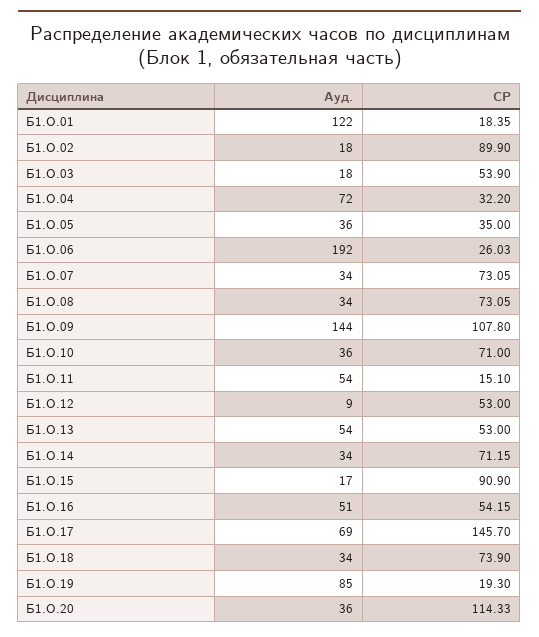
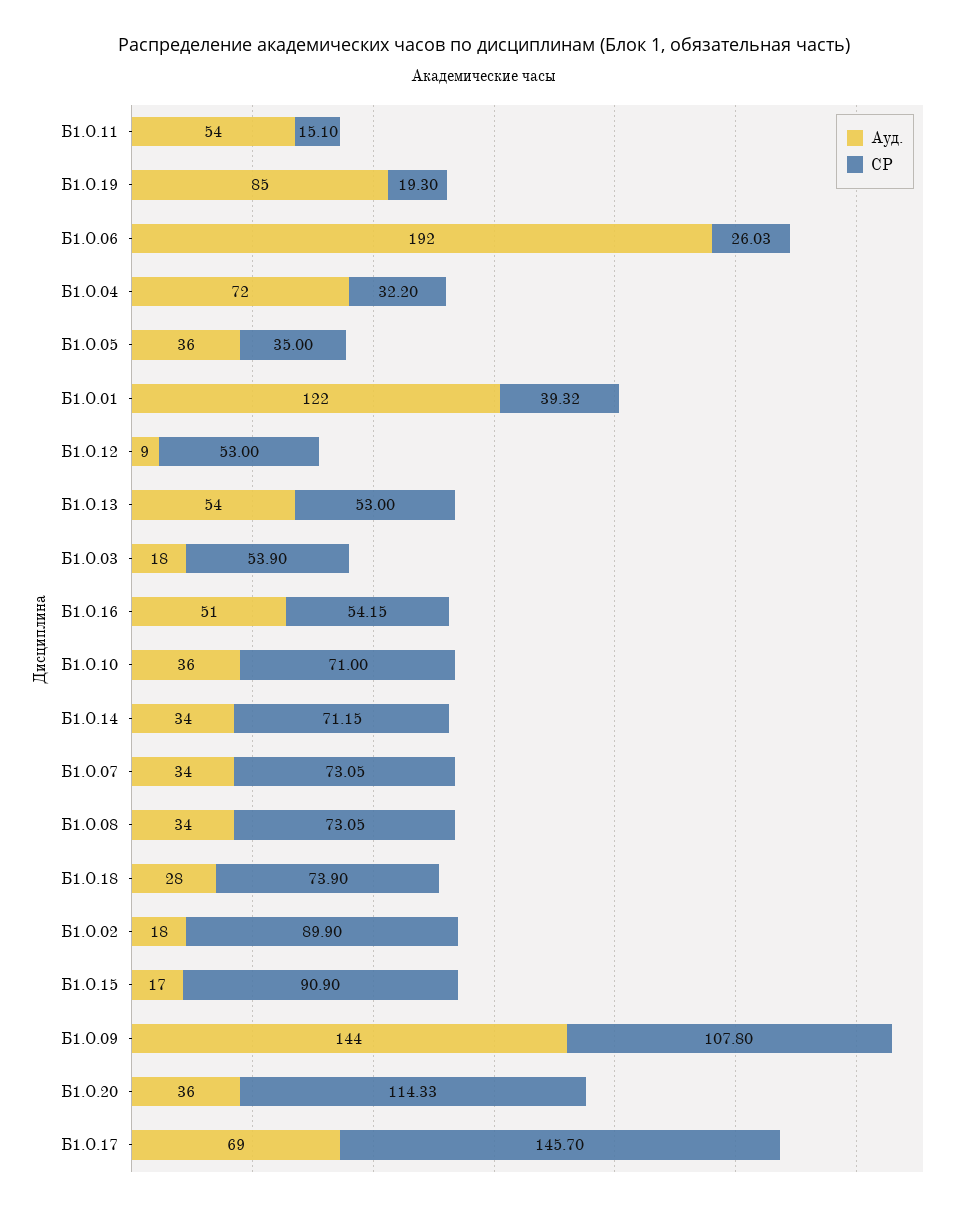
СР, Б1.О.01: 18.35 -> 39.32
Ауд., Б1.О.18: 34 -> 28

